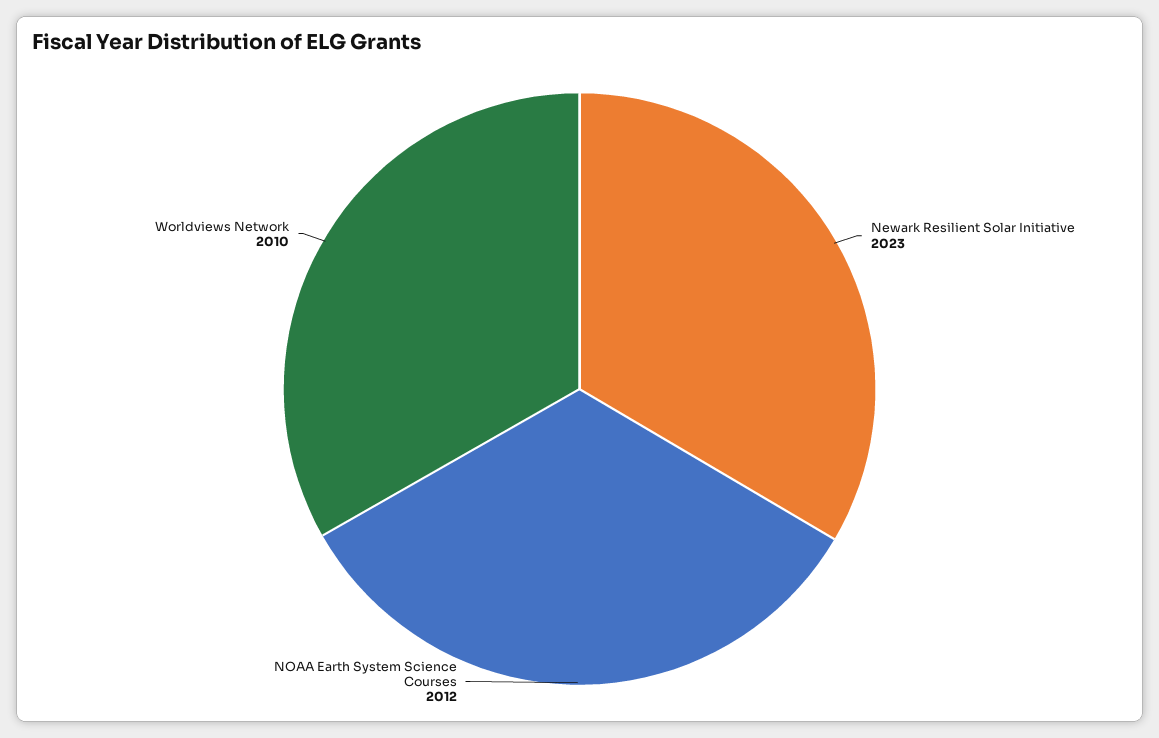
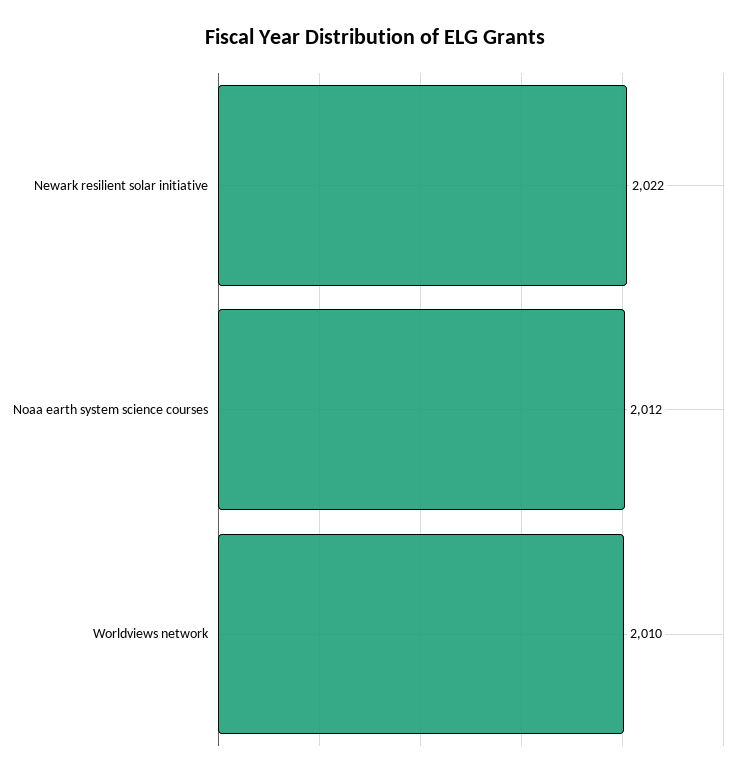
Newark Resilient Solar Initiative: 2023 -> 2022

